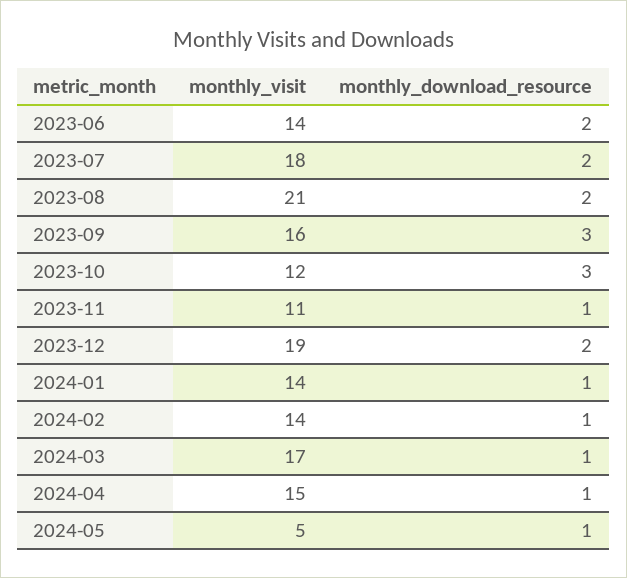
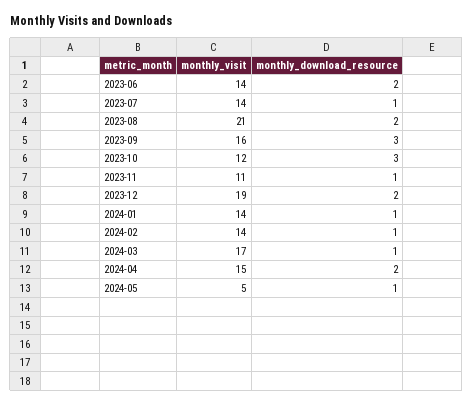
monthly_visit, 2023-07: 18 -> 14
monthly_download_resource, 2023-07: 2 -> 1
monthly_download_resource, 2024-04: 1 -> 2

